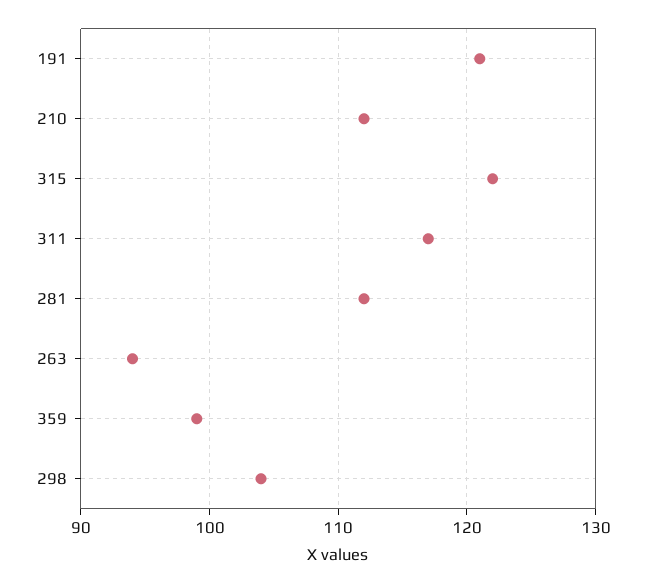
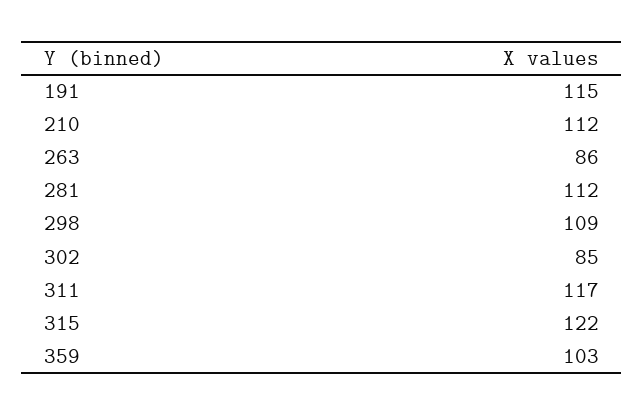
191: 121 -> 115
263: 94 -> 86
359: 99 -> 103
298: 104 -> 109
302: none -> 85

